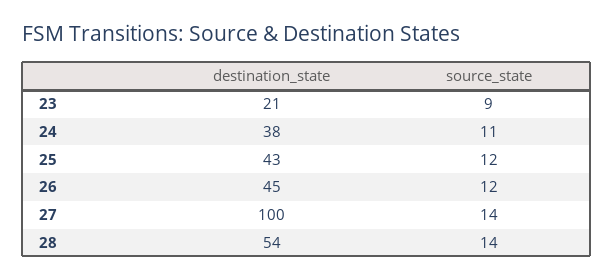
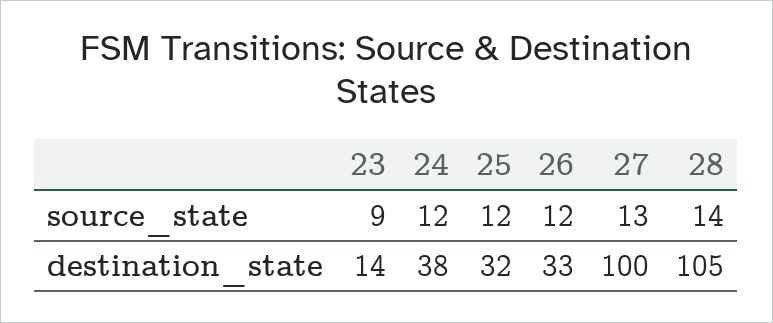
destination_state, 23: 21 -> 14
source_state, 24: 11 -> 12
destination_state, 25: 43 -> 32
destination_state, 26: 45 -> 33
source_state, 27: 14 -> 13
destination_state, 28: 54 -> 105

